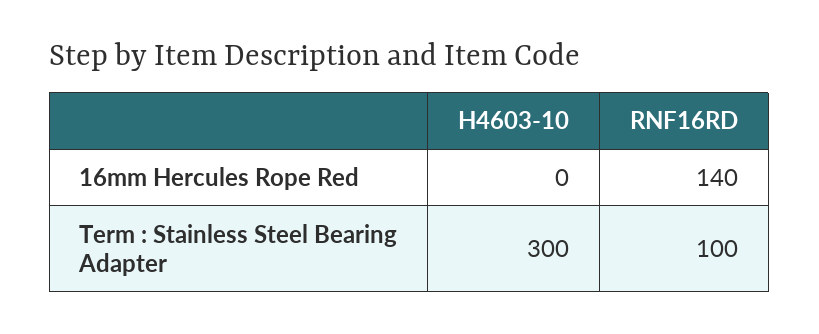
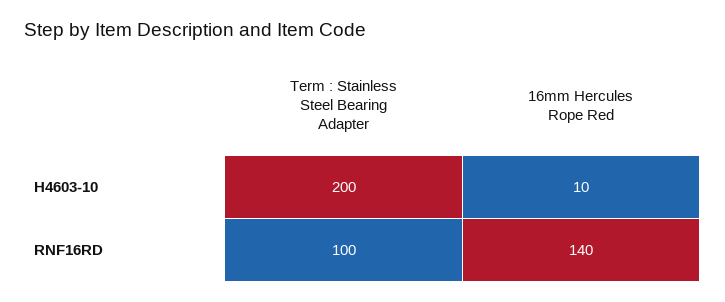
H4603-10, 16mm Hercules Rope Red: 0 -> 10
H4603-10, Term : Stainless Steel Bearing Adapter: 300 -> 200

